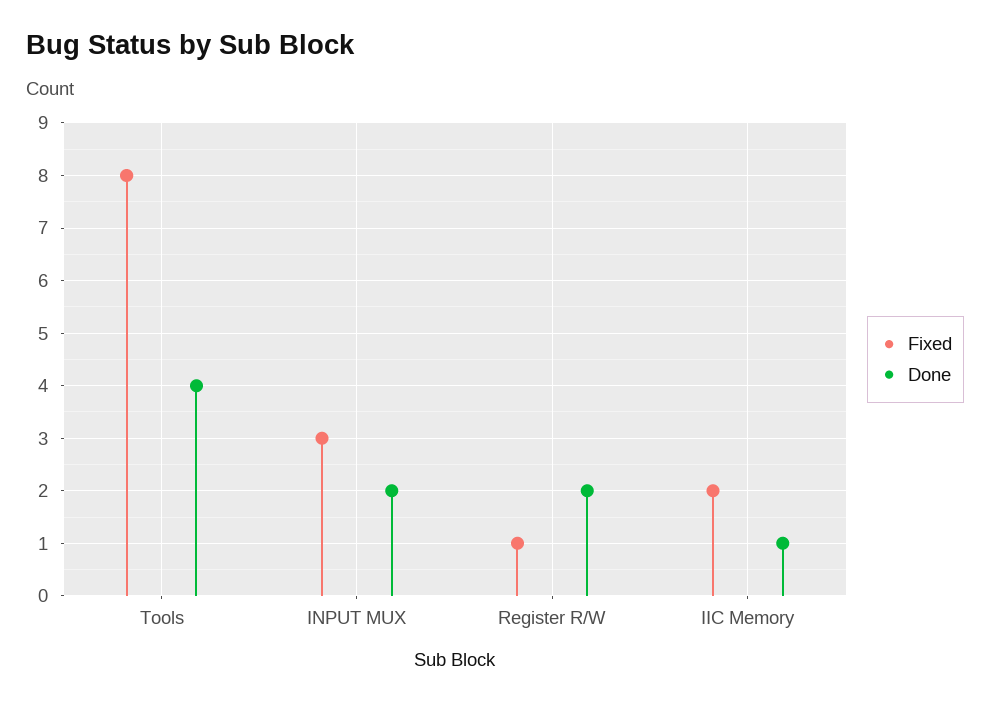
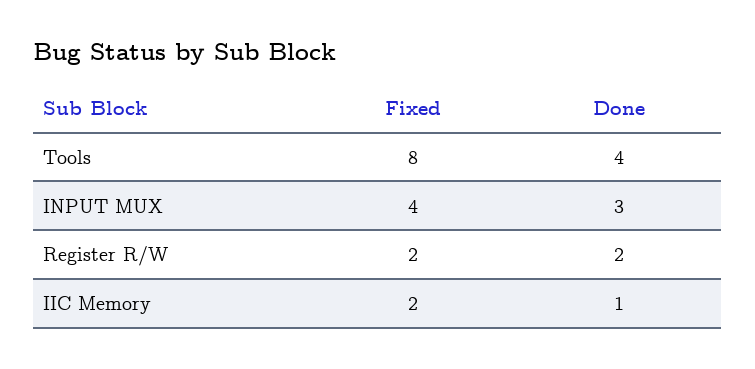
Fixed, INPUT MUX: 3 -> 4
Done, INPUT MUX: 2 -> 3
Fixed, Register R/W: 1 -> 2

